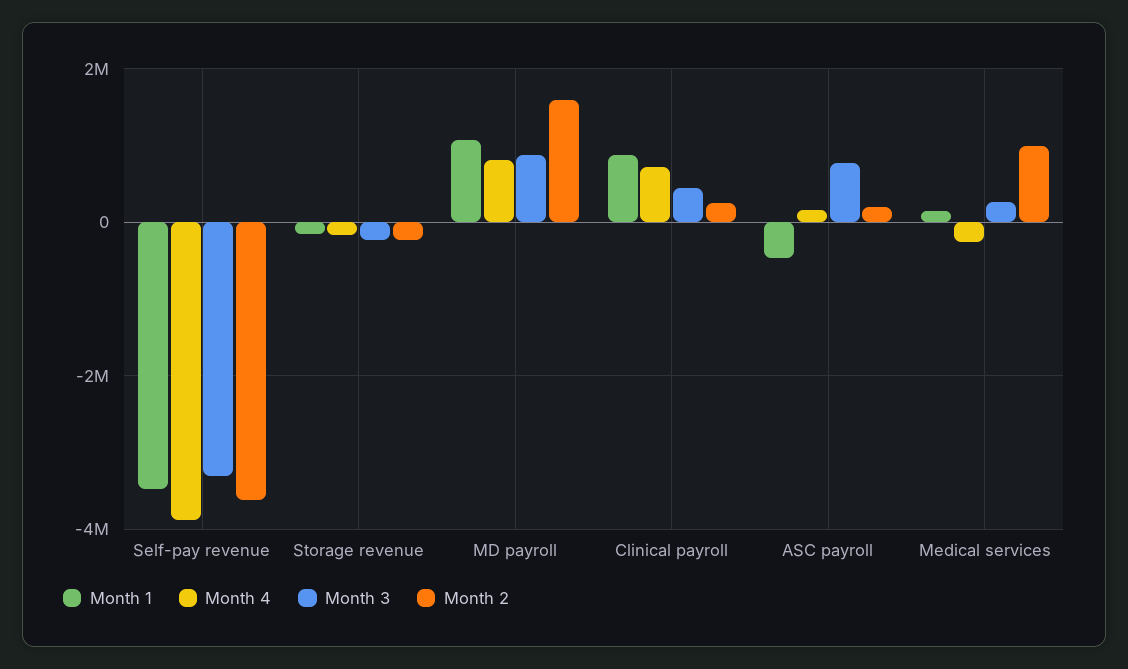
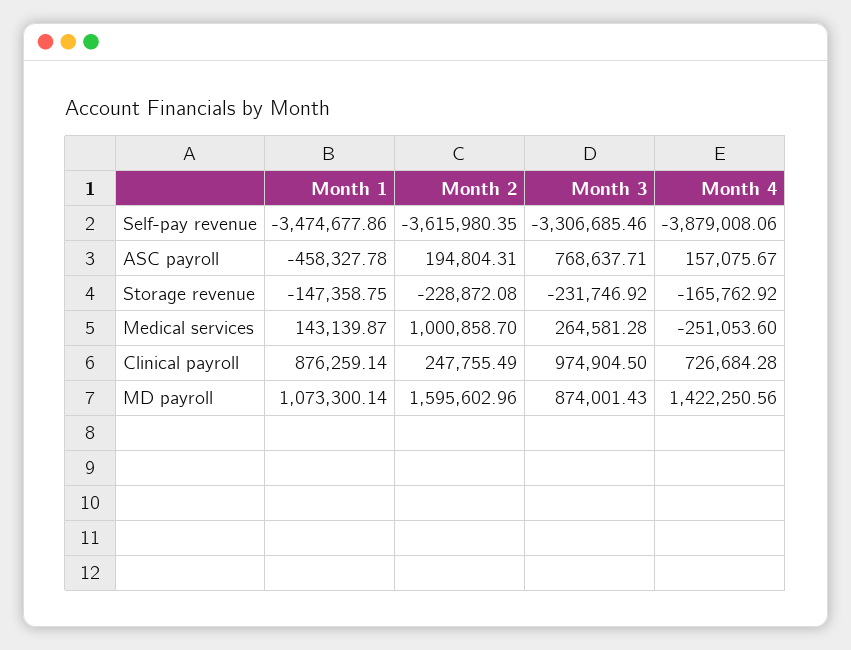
Month 4, MD payroll: 800000 -> 1422250.56
Month 3, Clinical payroll: 400000 -> 974904.5

